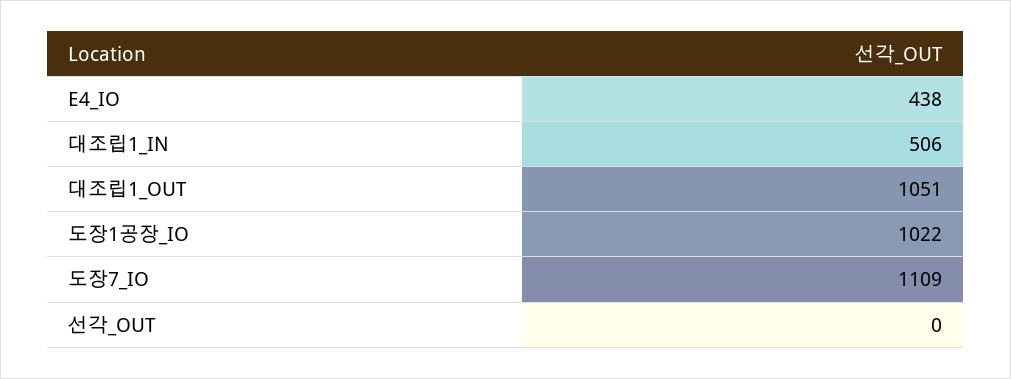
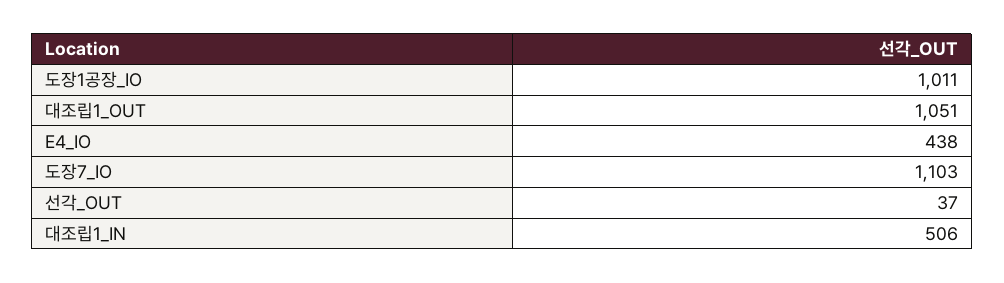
도장1공장_IO: 1022 -> 1011
도장7_IO: 1109 -> 1103
선각_OUT: 0 -> 37

